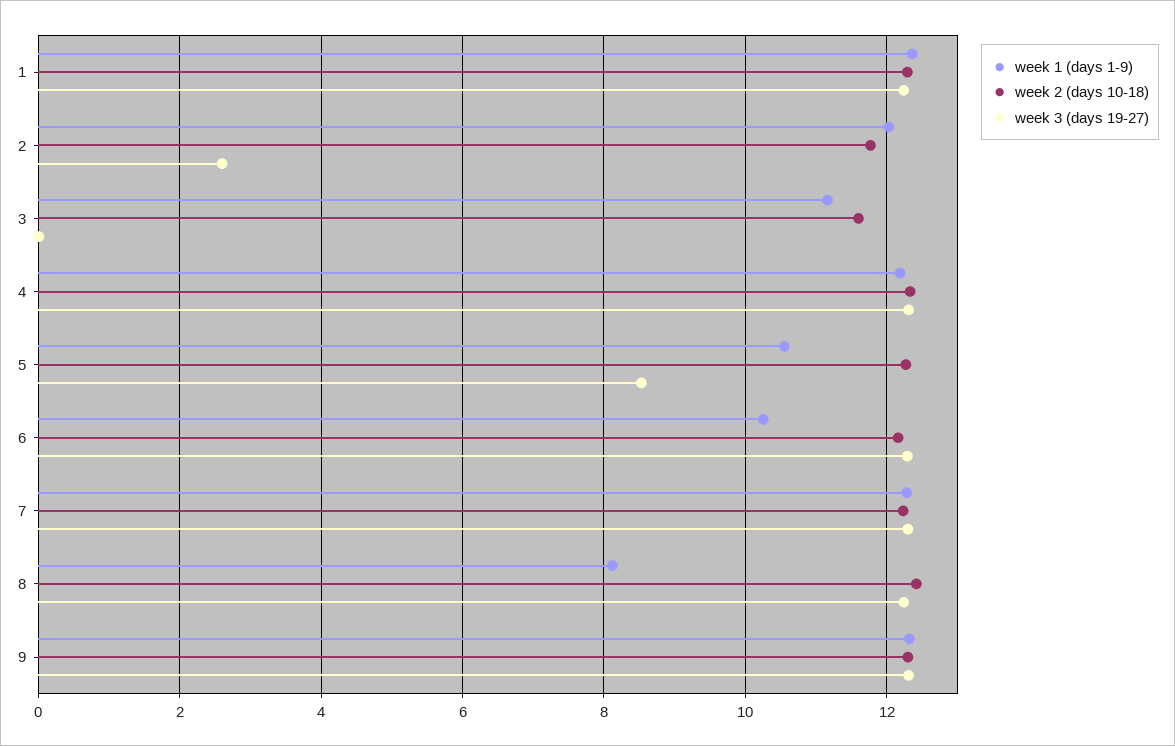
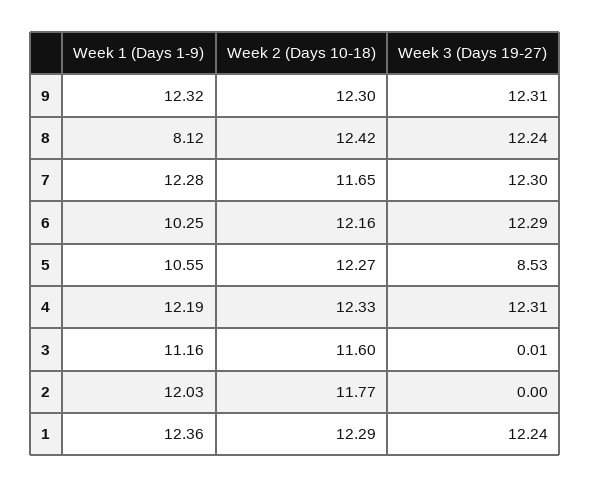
week 3 (days 19-27), 2: 2.6 -> 0
week 2 (days 10-18), 7: 12.2 -> 11.65

